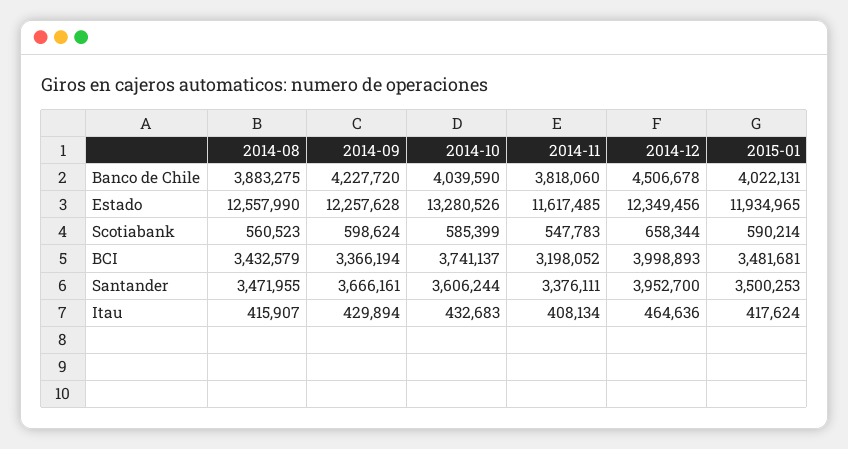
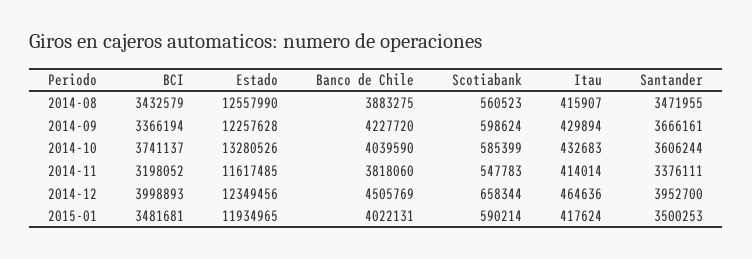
2014-12, Banco de Chile: 4506678 -> 4505769
2014-11, Itau: 408134 -> 414014

